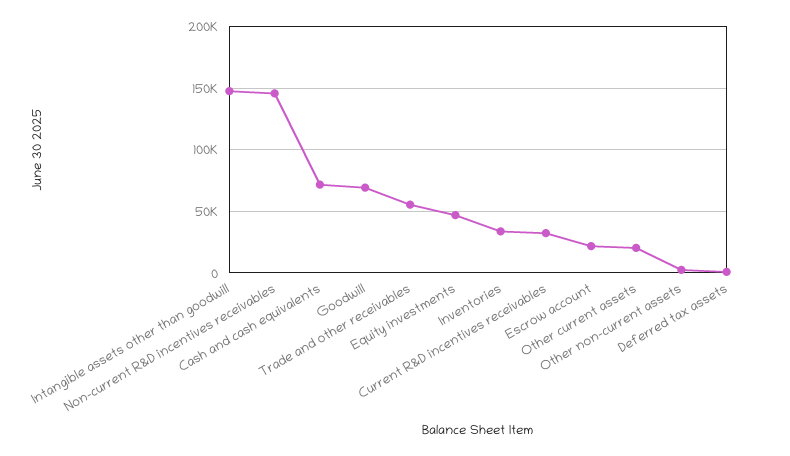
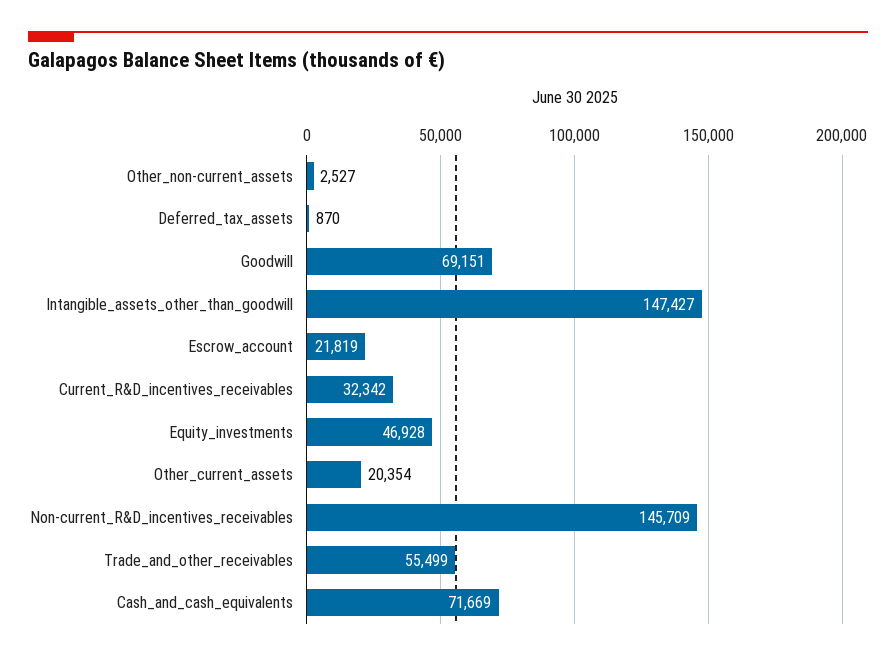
Inventories: 35000 -> none

